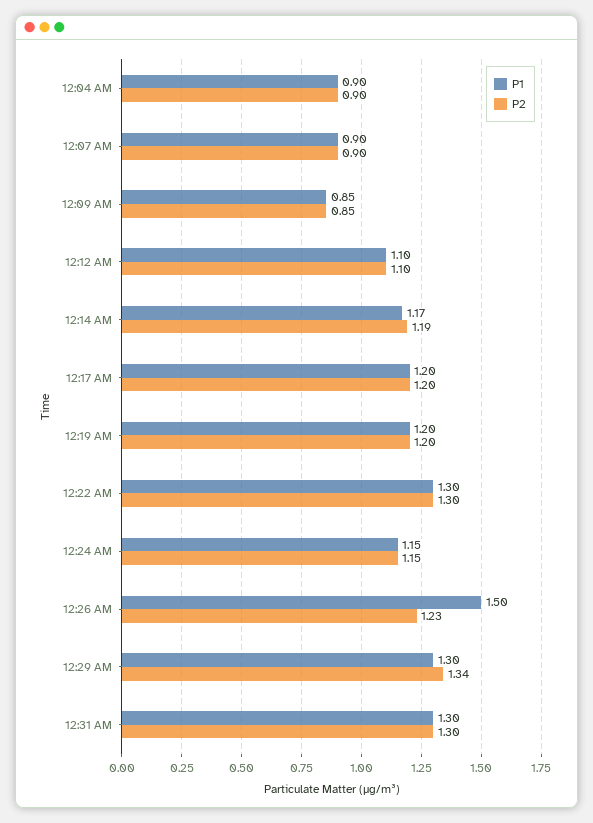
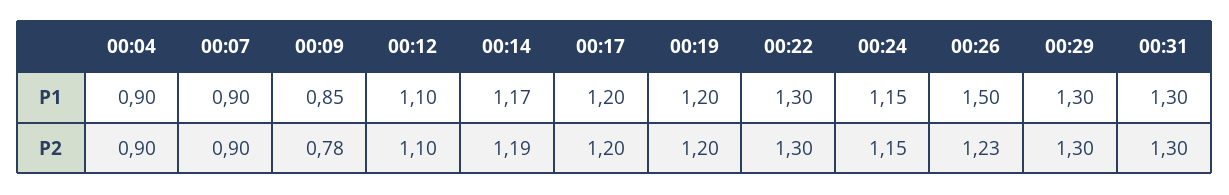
P2, 12:09 AM: 0.85 -> 0.78
P2, 12:29 AM: 1.34 -> 1.3

